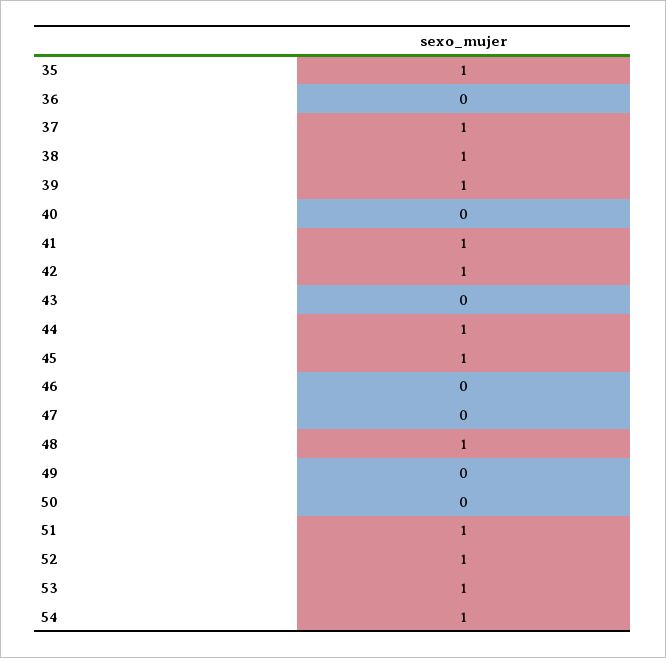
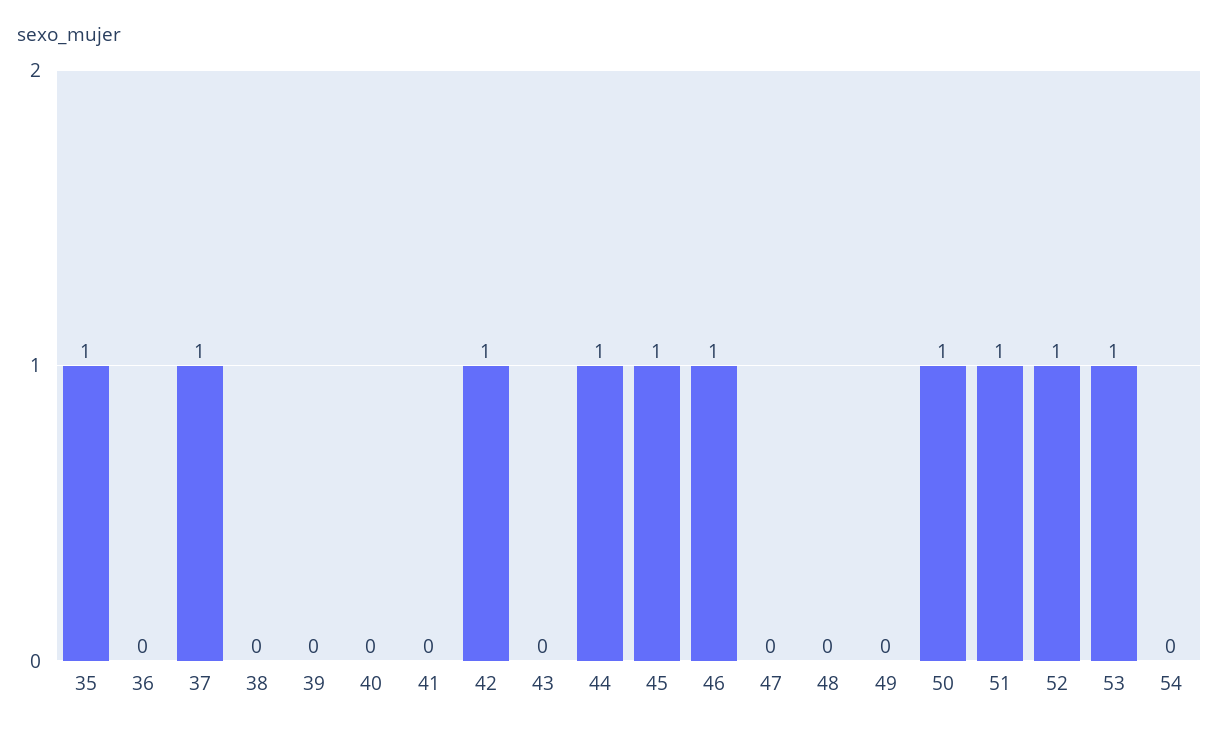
38: 1 -> 0
39: 1 -> 0
41: 1 -> 0
46: 0 -> 1
48: 1 -> 0
50: 0 -> 1
54: 1 -> 0

